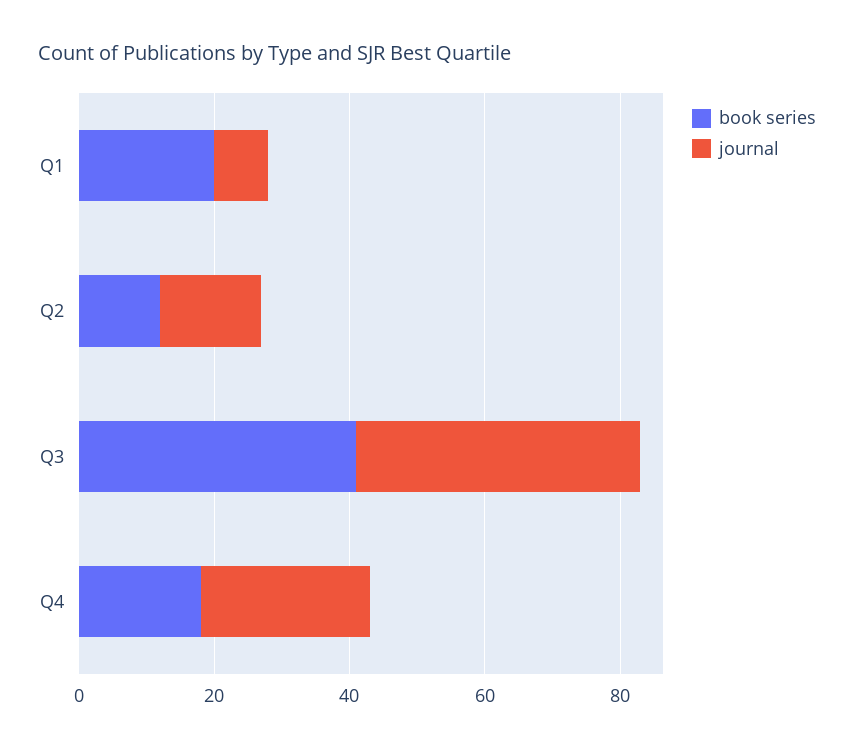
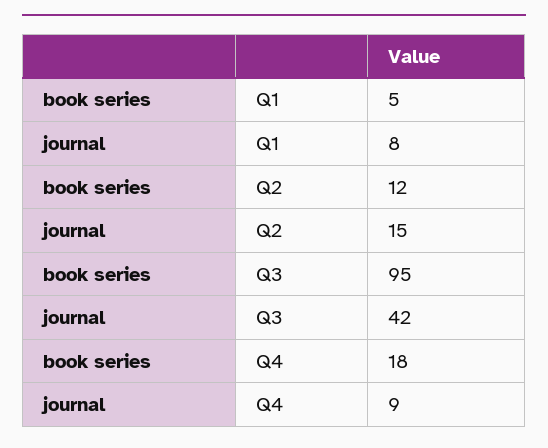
book series, Q1: 20 -> 5
book series, Q3: 40 -> 95
journal, Q4: 25 -> 9

